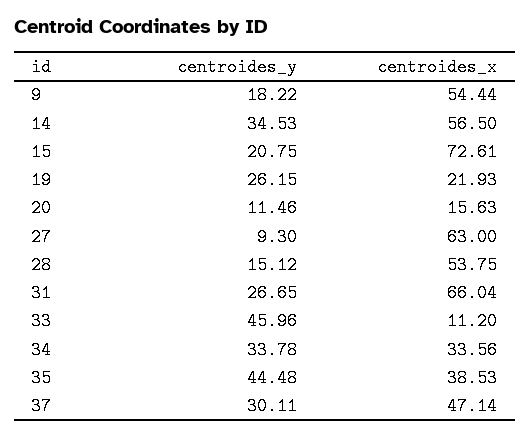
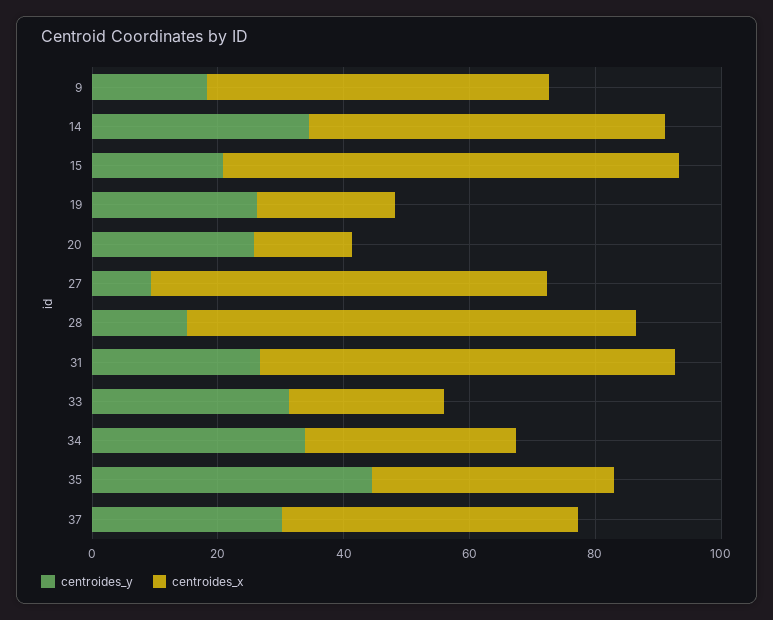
centroides_y, 20: 11.46 -> 25
centroides_x, 28: 53.75 -> 70
centroides_y, 33: 45.96 -> 30
centroides_x, 33: 11.2 -> 25

